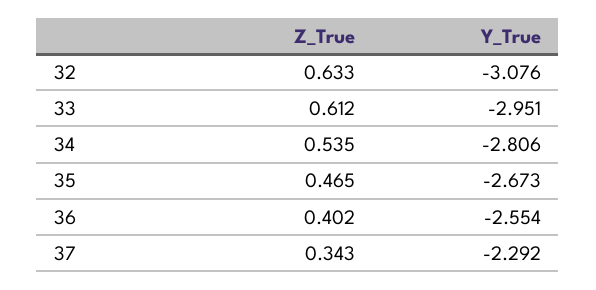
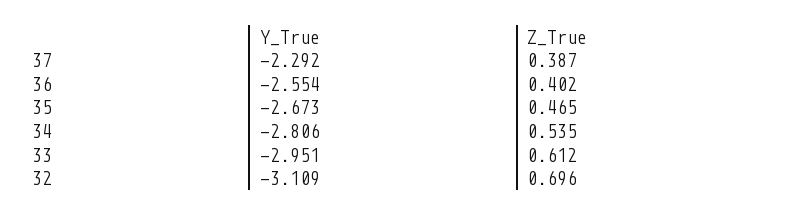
Z_True, 32: 0.633 -> 0.696
Y_True, 32: -3.076 -> -3.109
Z_True, 37: 0.343 -> 0.387

